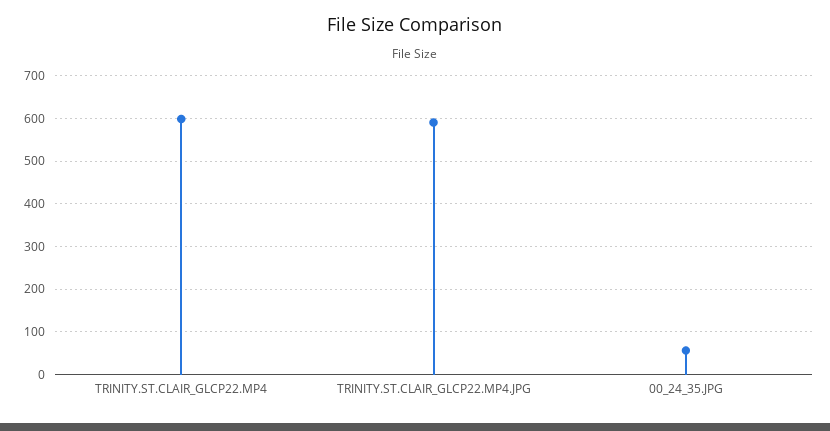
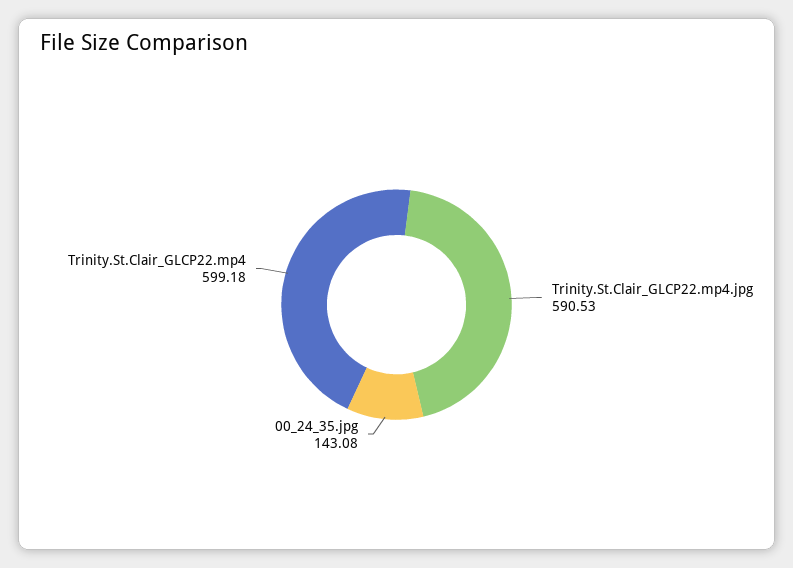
00_24_35.JPG: 60 -> 143.08

